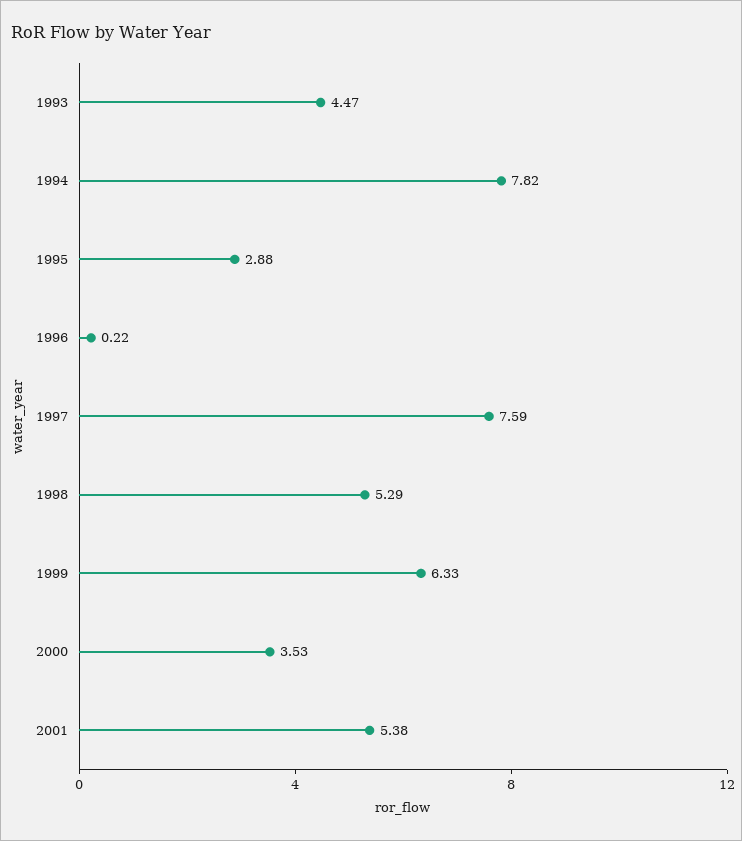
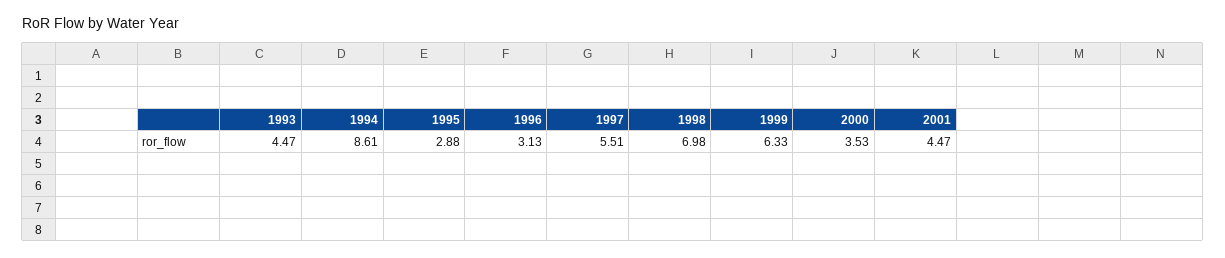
1994: 7.82 -> 8.61
1996: 0.22 -> 3.13
1997: 7.59 -> 5.51
1998: 5.29 -> 6.98
2001: 5.38 -> 4.47

